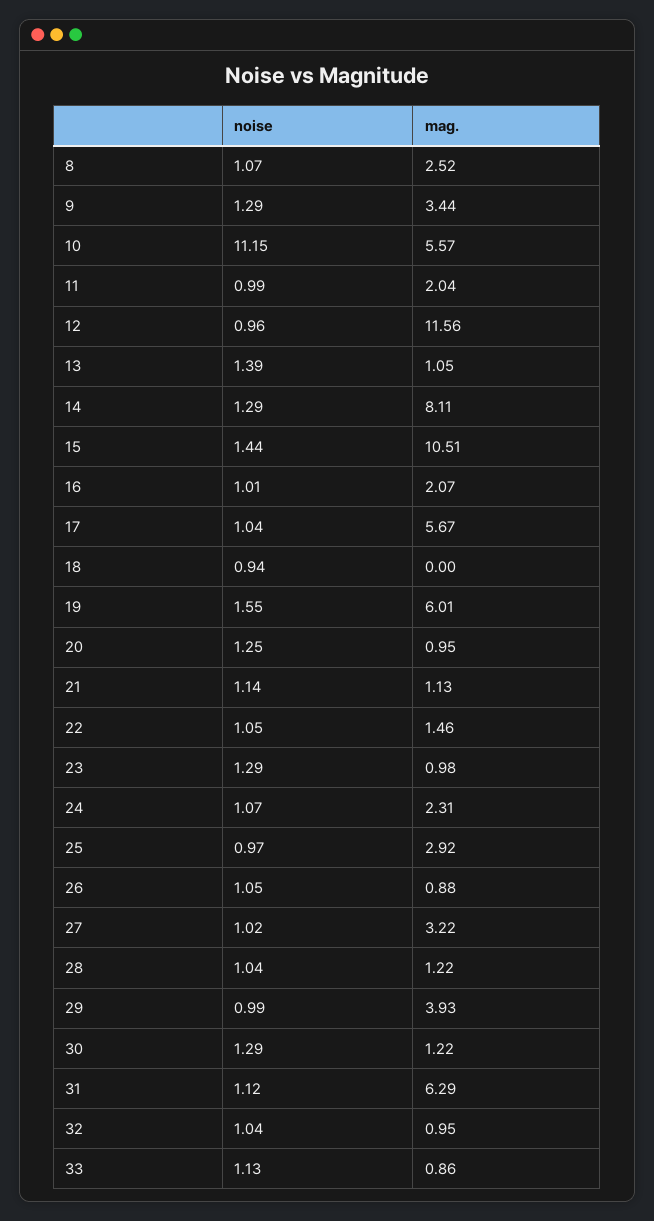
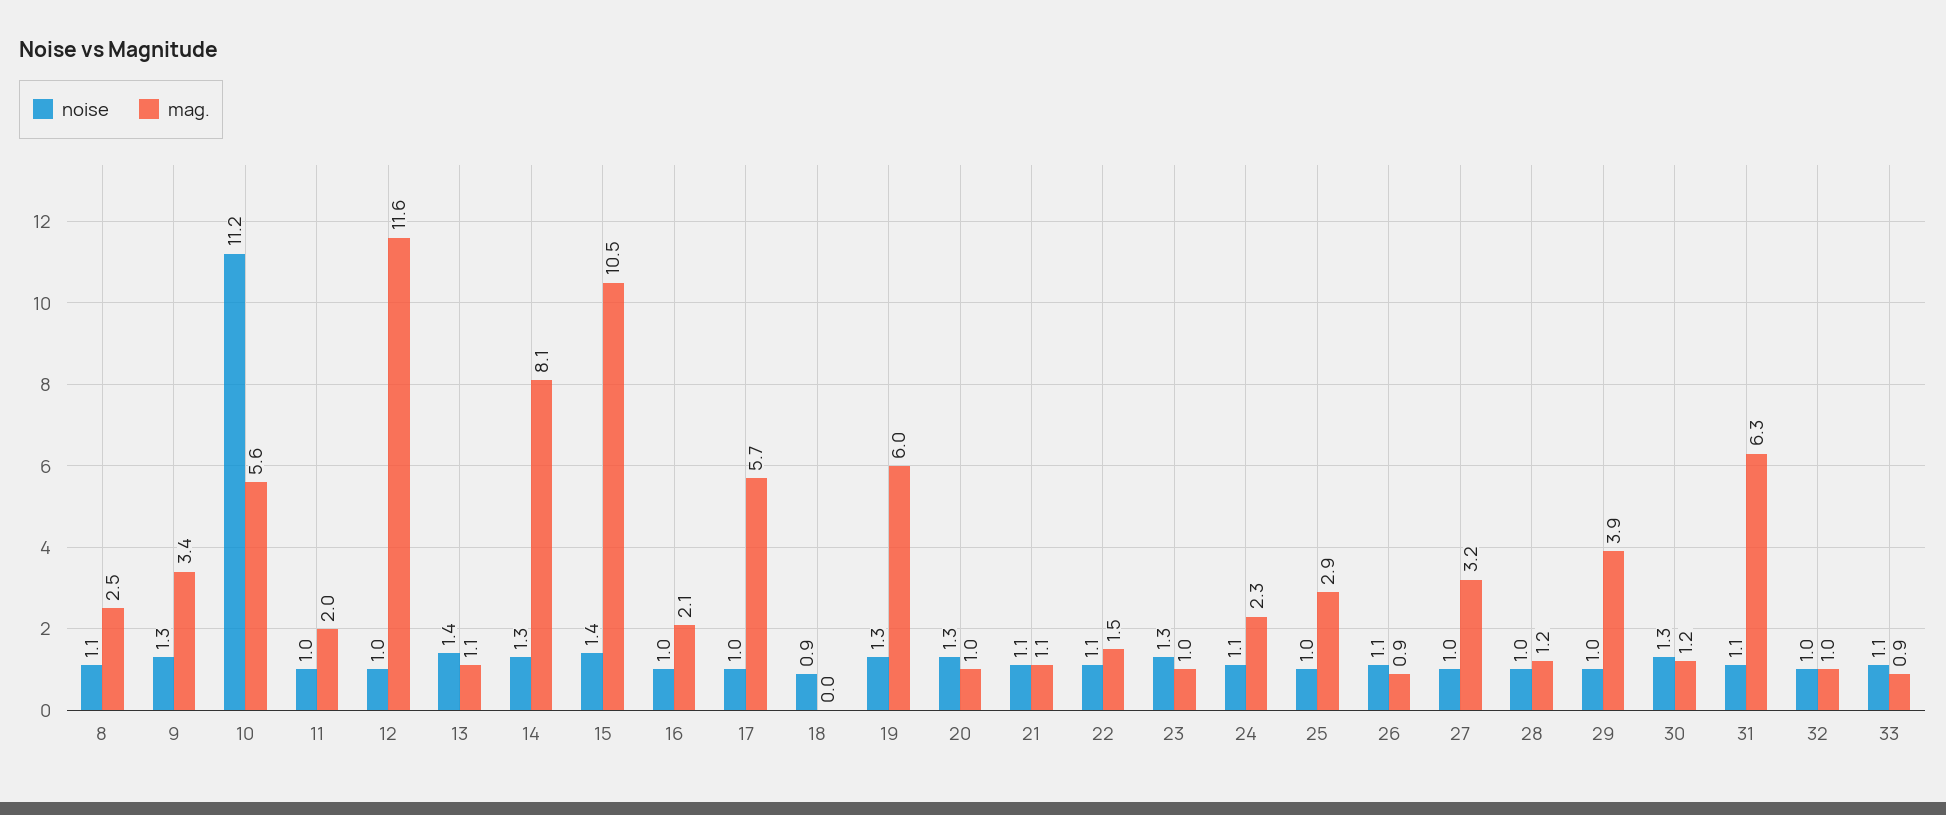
noise, 19: 1.55 -> 1.3

